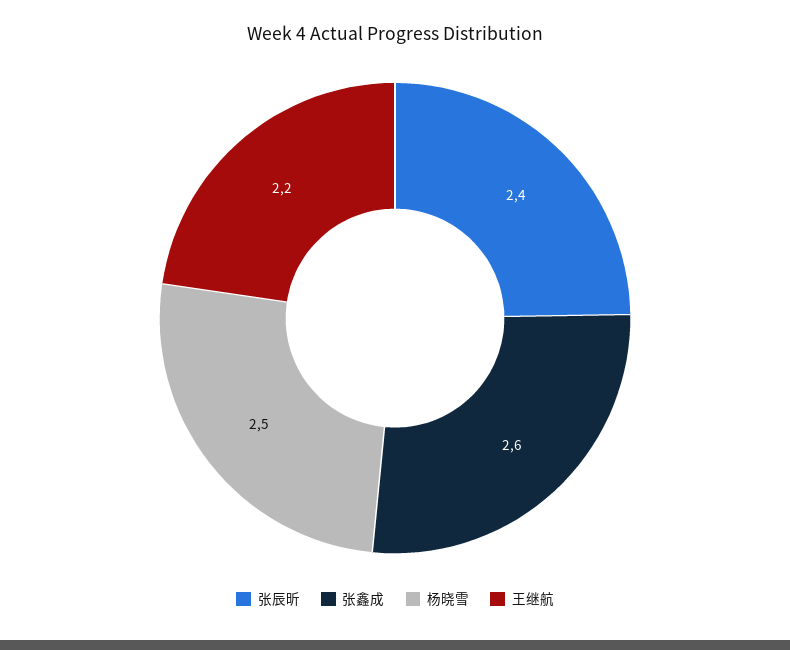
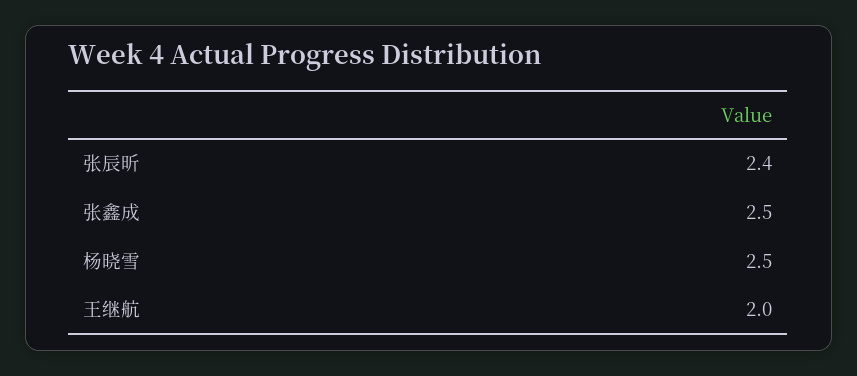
张鑫成: 2.6 -> 2.5
王继航: 2.2 -> 2

